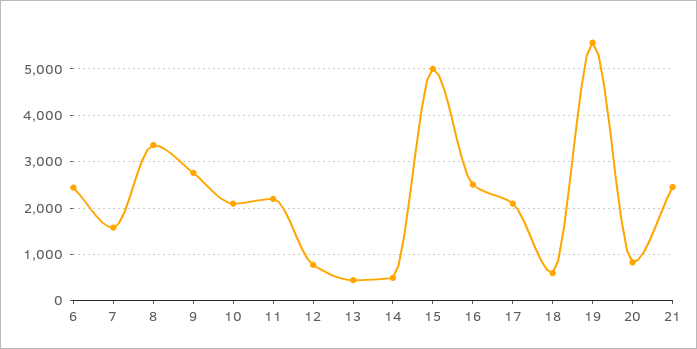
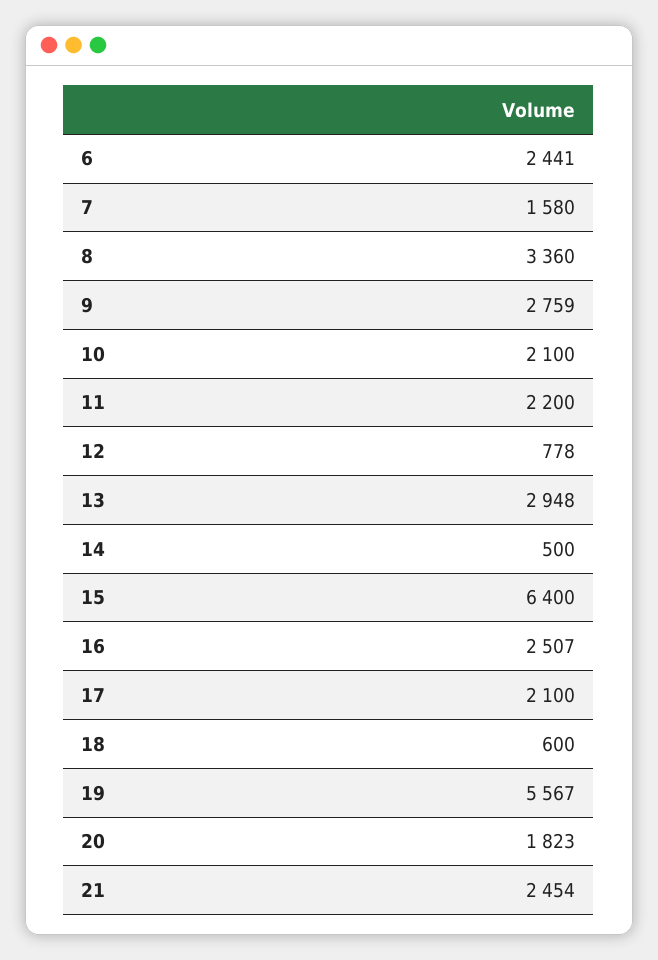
13: 400 -> 2948
15: 5000 -> 6400
20: 800 -> 1823

